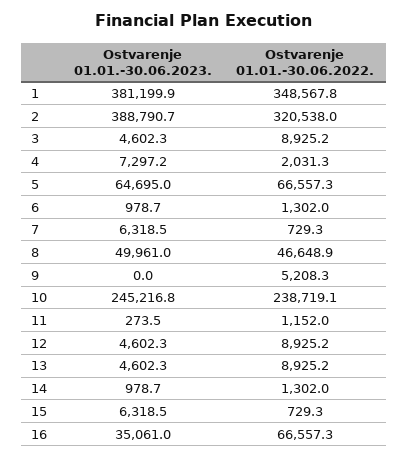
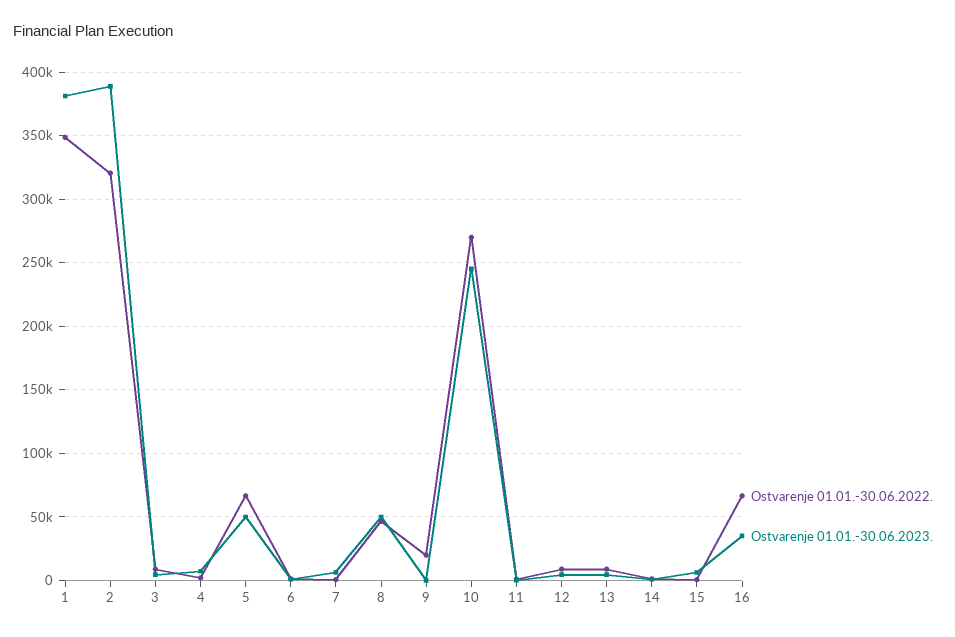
Ostvarenje 01.01.-30.06.2023., 5: 64695 -> 50000
Ostvarenje 01.01.-30.06.2022., 9: 5208.3 -> 20000
Ostvarenje 01.01.-30.06.2022., 10: 238719.1 -> 270000

